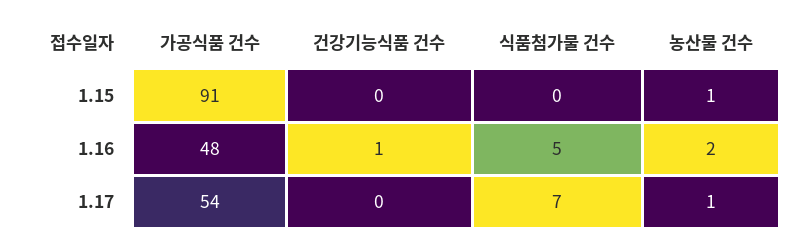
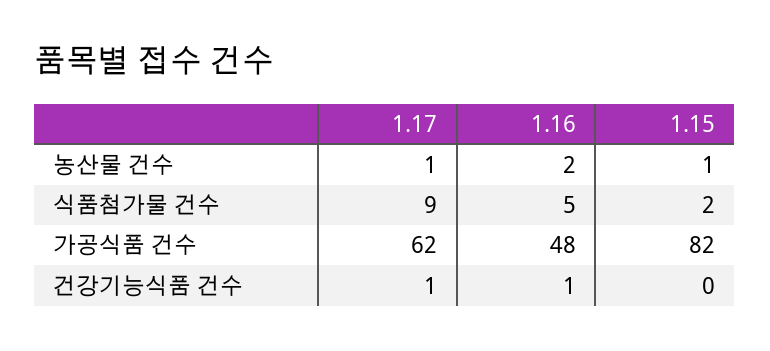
가공식품 건수, 1.15: 91 -> 82
식품첨가물 건수, 1.15: 0 -> 2
가공식품 건수, 1.17: 54 -> 62
건강기능식품 건수, 1.17: 0 -> 1
식품첨가물 건수, 1.17: 7 -> 9

